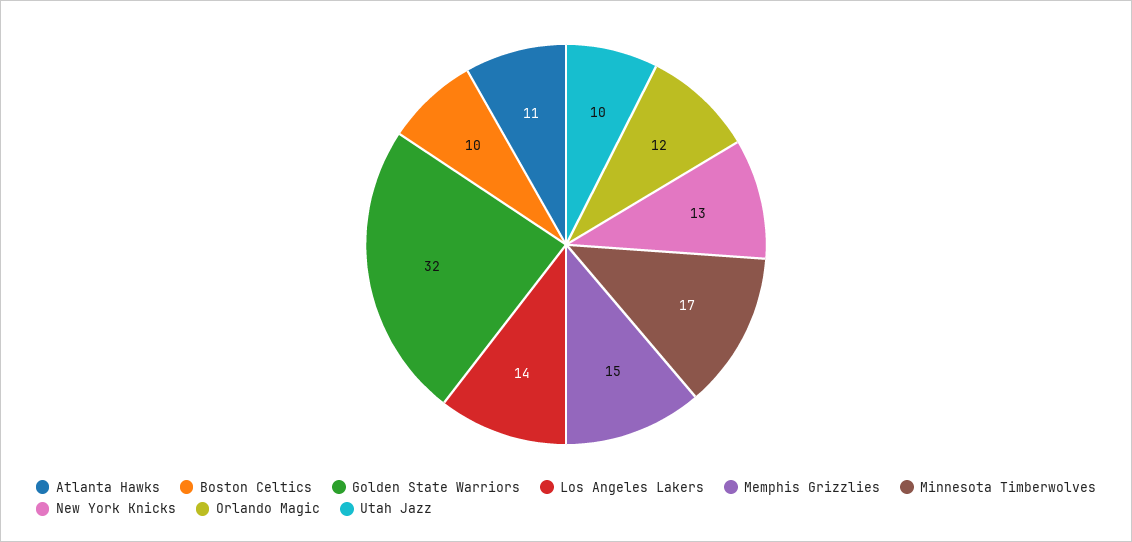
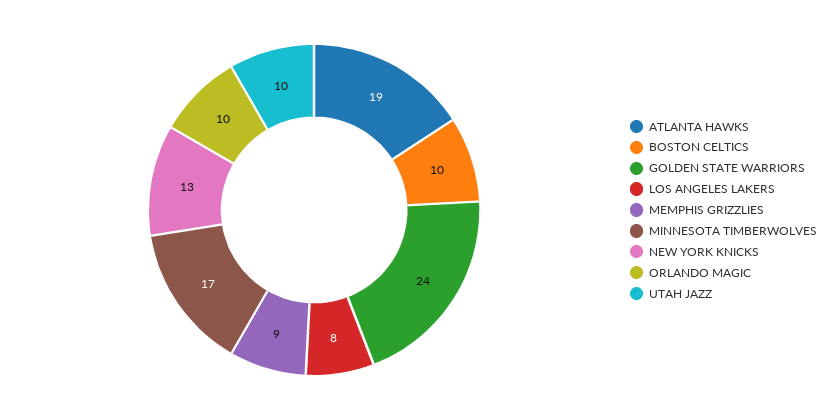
Atlanta Hawks: 11 -> 19
Golden State Warriors: 32 -> 24
Los Angeles Lakers: 14 -> 8
Memphis Grizzlies: 15 -> 9
Orlando Magic: 12 -> 10

